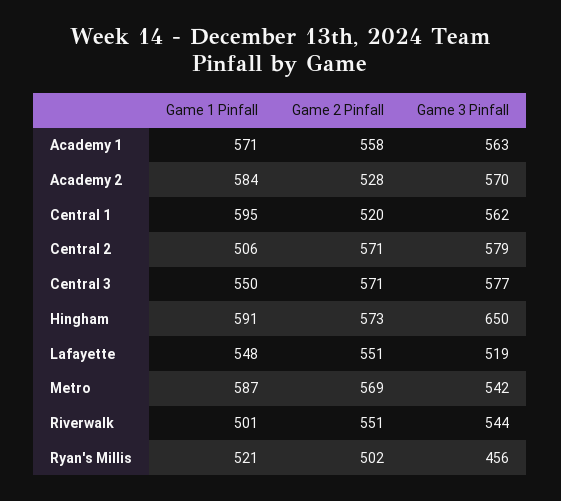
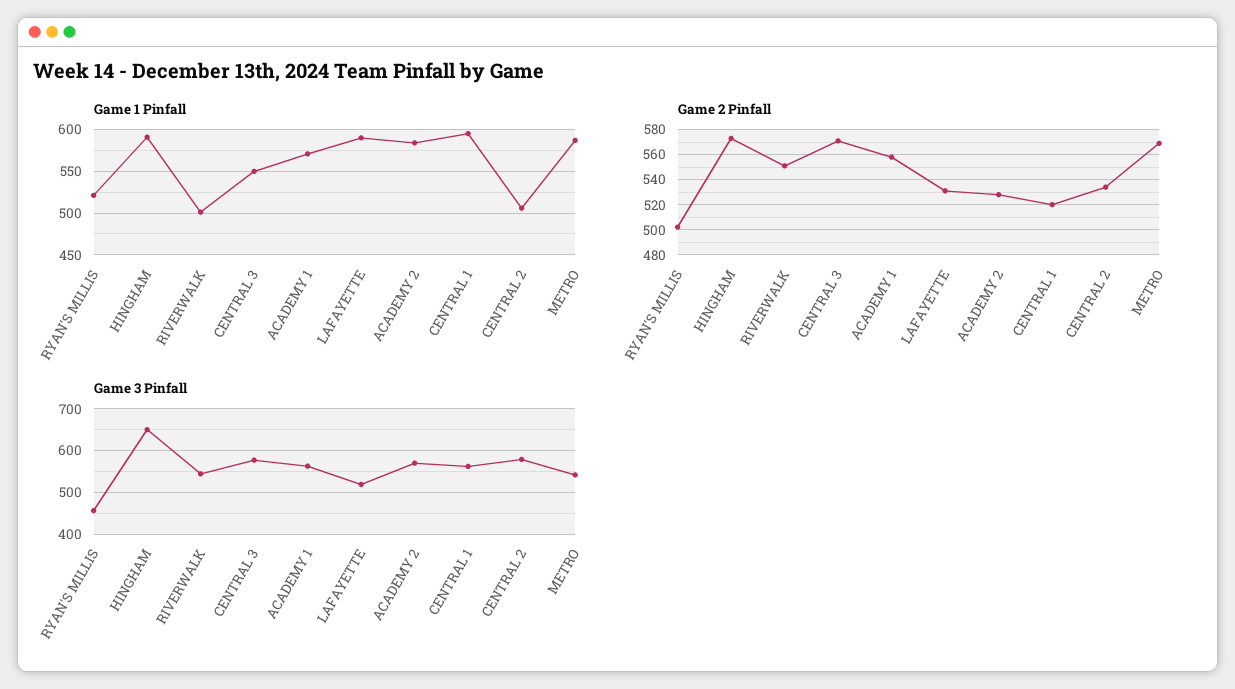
Game 2 Pinfall, Central 2: 571 -> 535
Game 1 Pinfall, Lafayette: 548 -> 590
Game 2 Pinfall, Lafayette: 551 -> 530

